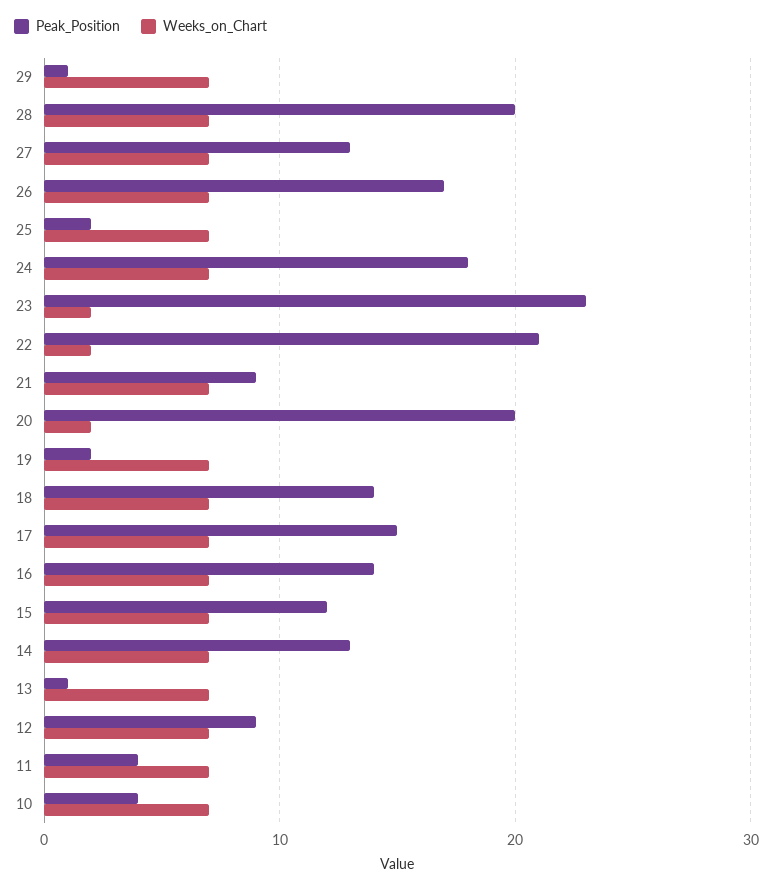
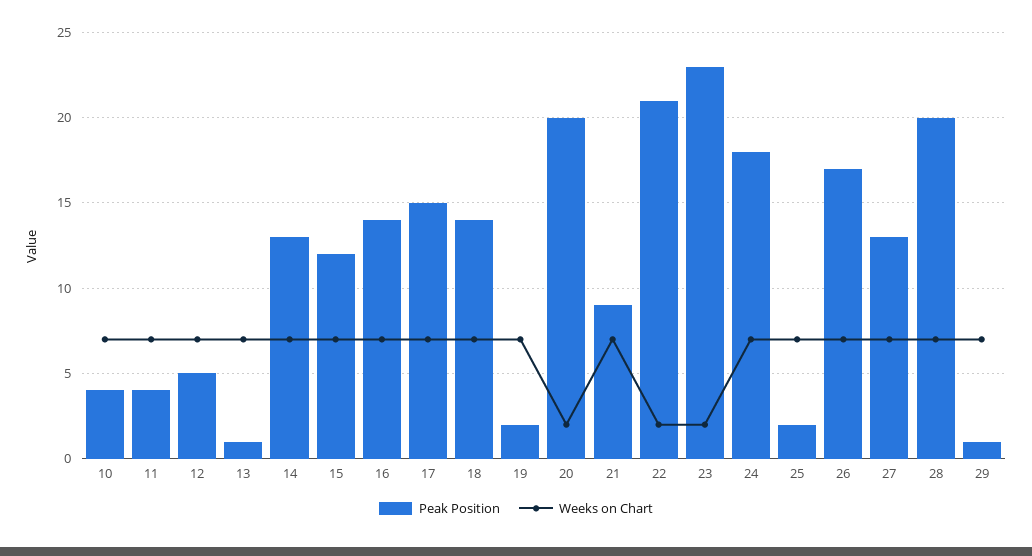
Peak_Position, 12: 9 -> 5

